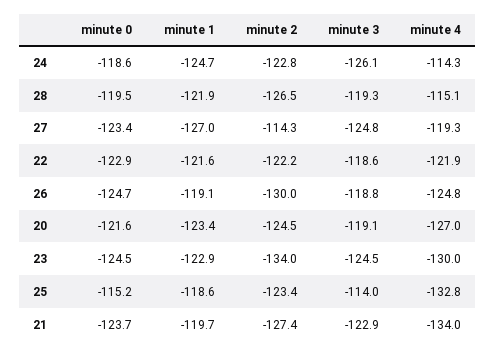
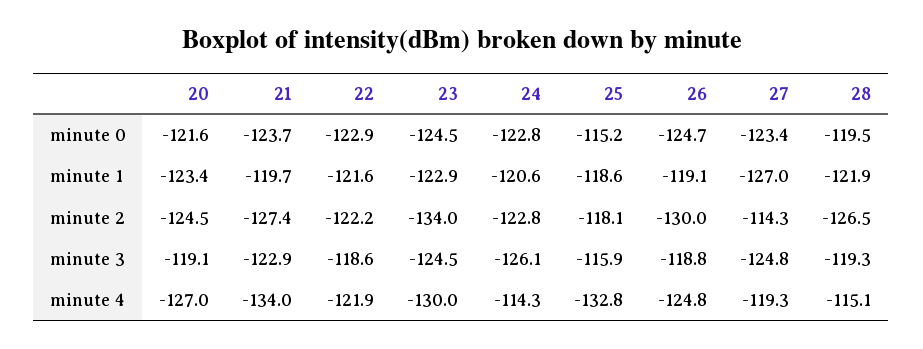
minute 0, 24: -118.6 -> -122.8
minute 1, 24: -124.7 -> -120.6
minute 2, 25: -123.4 -> -118.1
minute 3, 25: -114 -> -115.9

